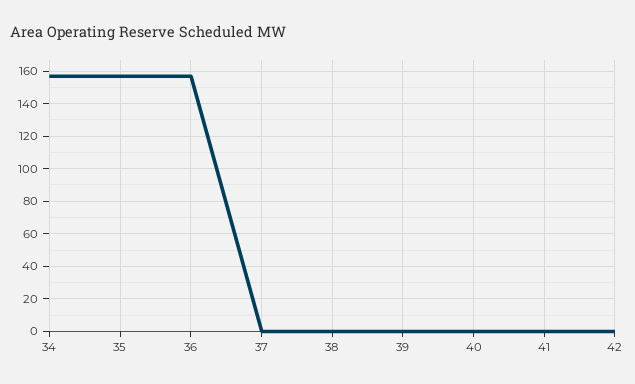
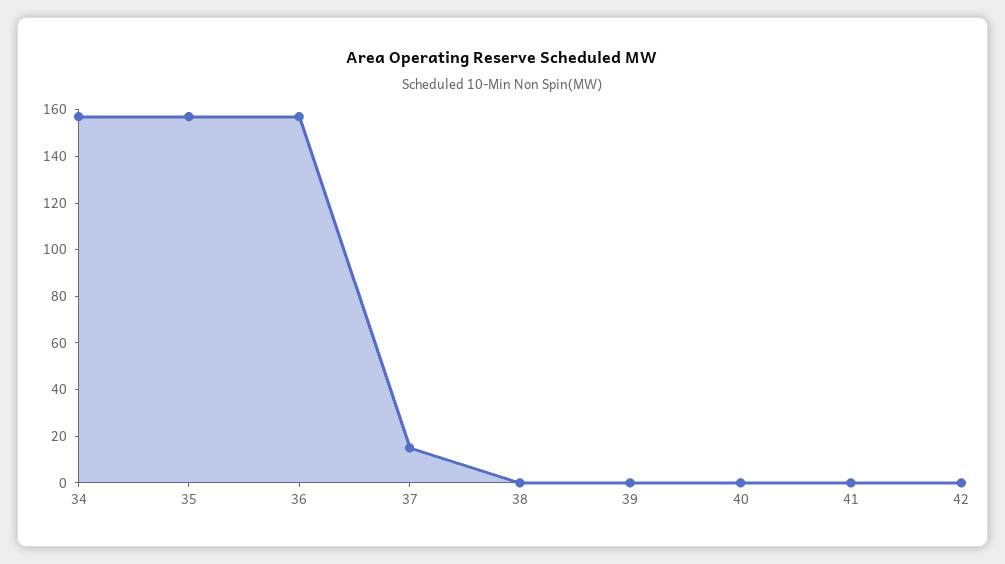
37: 0 -> 15

